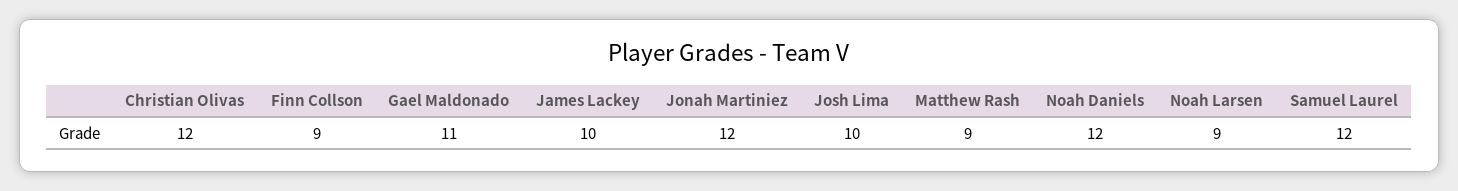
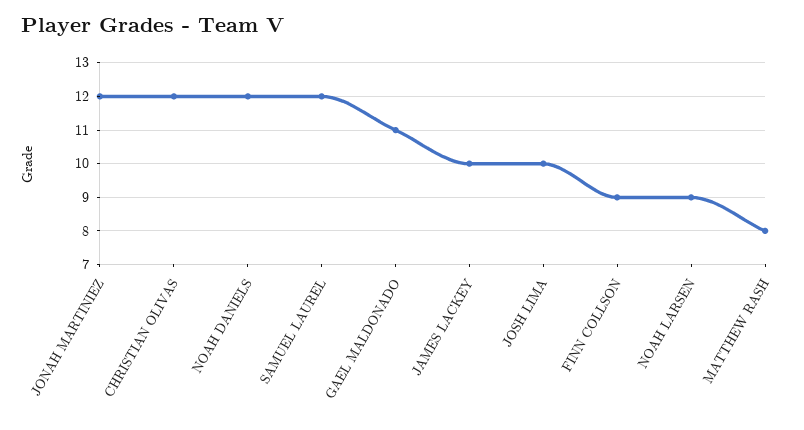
Matthew Rash: 9 -> 8

